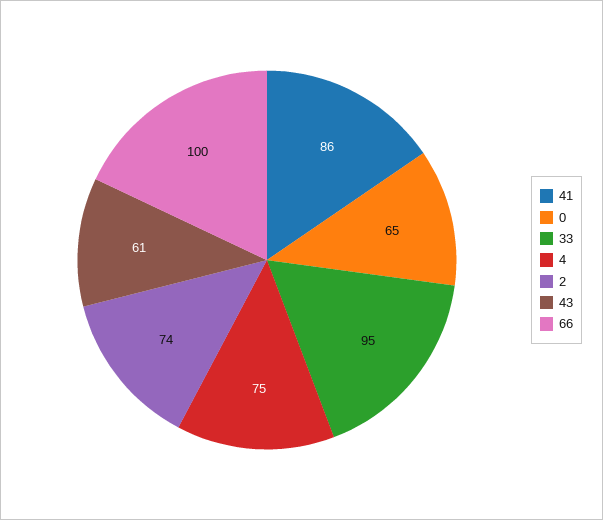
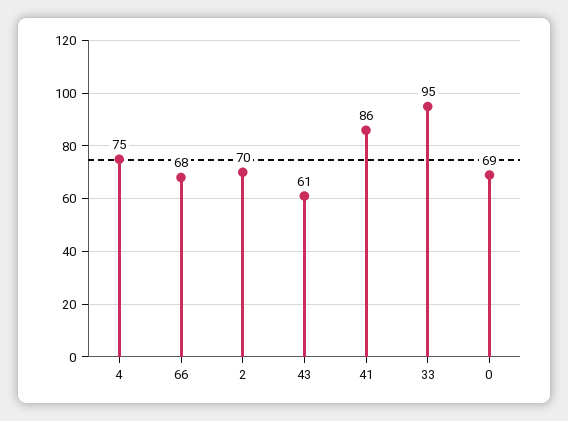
0: 65 -> 69
2: 74 -> 70
66: 100 -> 68

